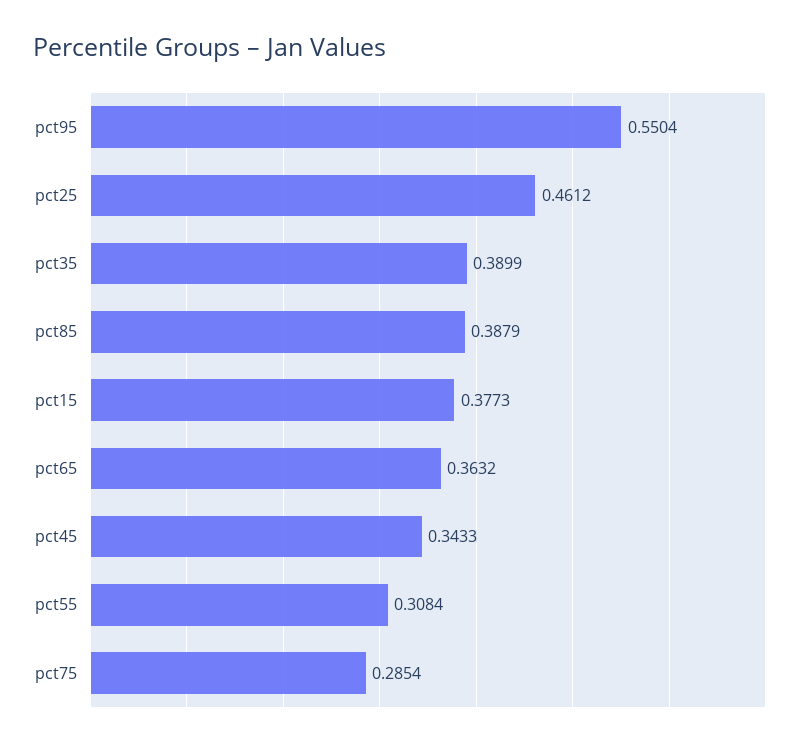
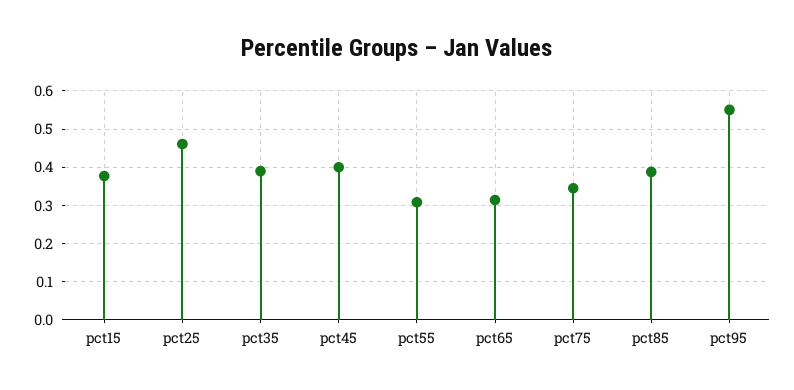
pct65: 0.3632 -> 0.32
pct45: 0.3433 -> 0.4
pct75: 0.2854 -> 0.34

